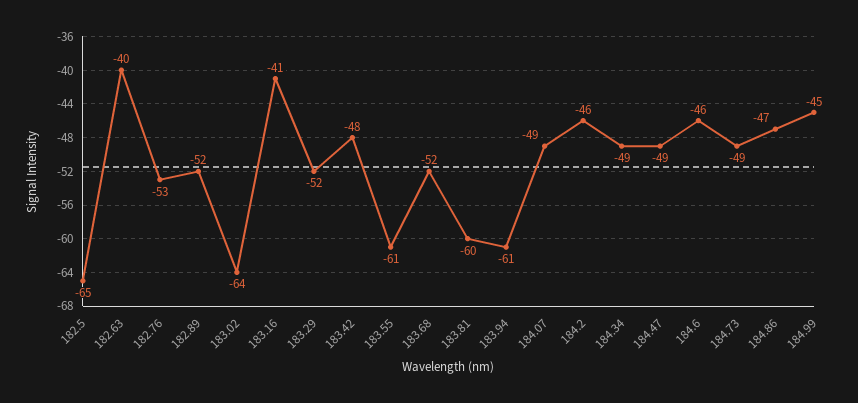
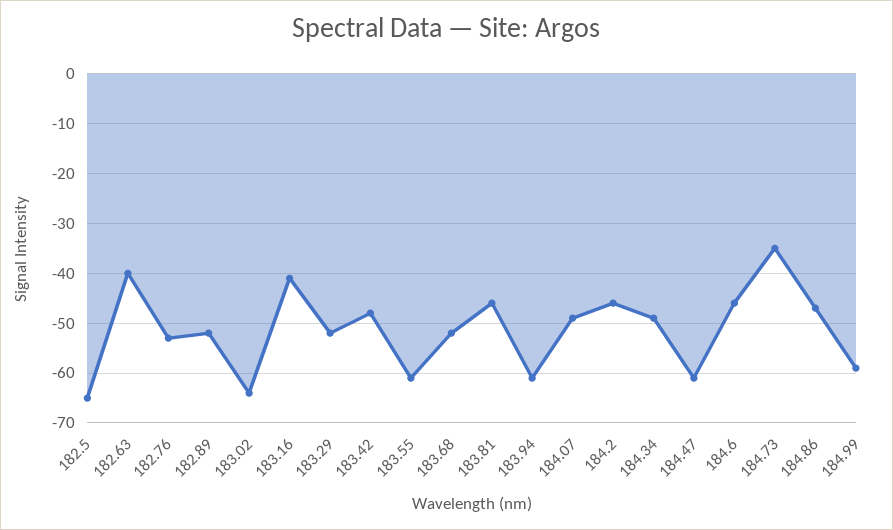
183.81: -60 -> -45
184.47: -49 -> -60
184.73: -49 -> -35
184.99: -45 -> -60

